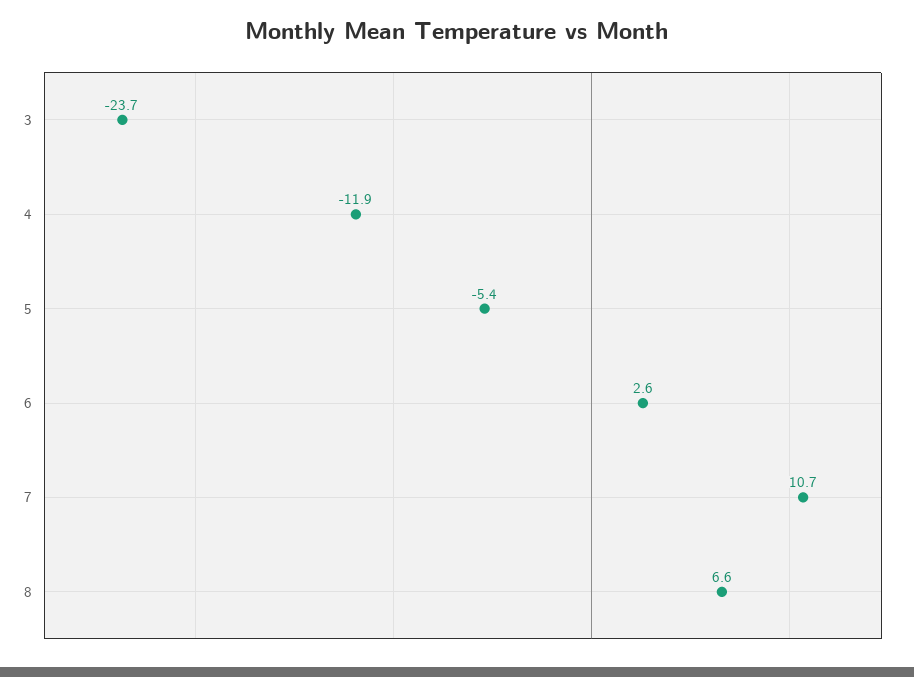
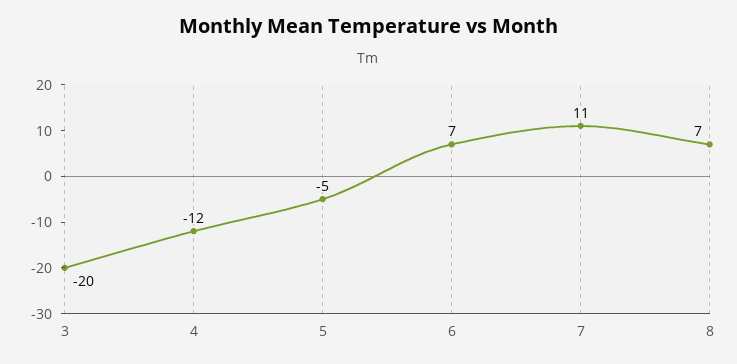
3: -23.7 -> -20
6: 2.6 -> 7

